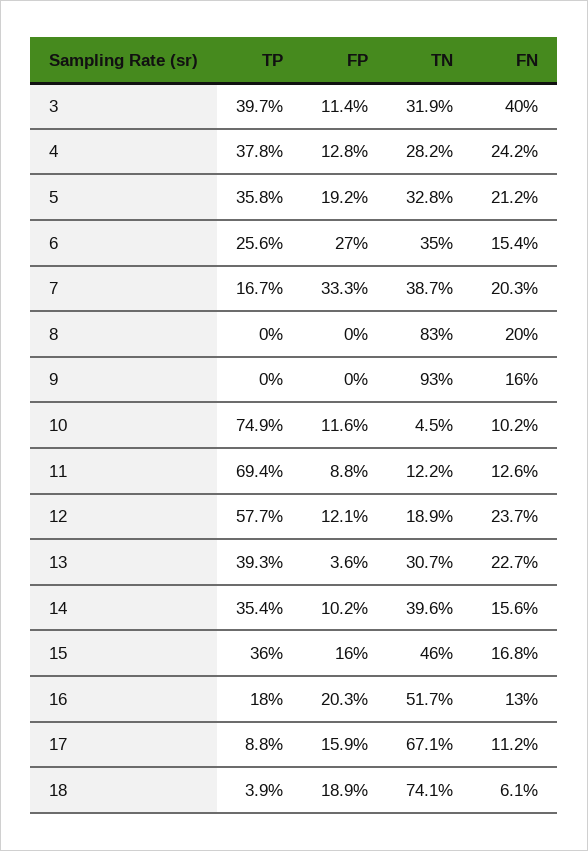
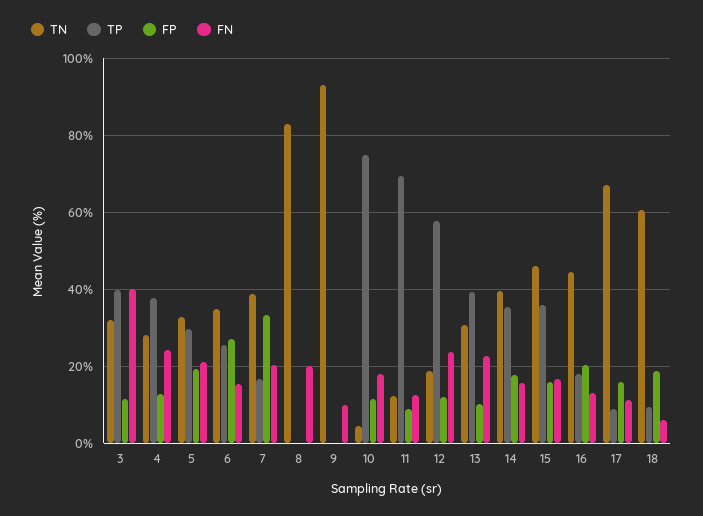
TP, 5: 35.8 -> 30
FN, 9: 16 -> 10
FN, 10: 10.2 -> 18
FP, 13: 3.6 -> 10
FP, 14: 10.2 -> 18
TN, 16: 51.7 -> 44
TP, 18: 3.9 -> 10
TN, 18: 74.1 -> 60

